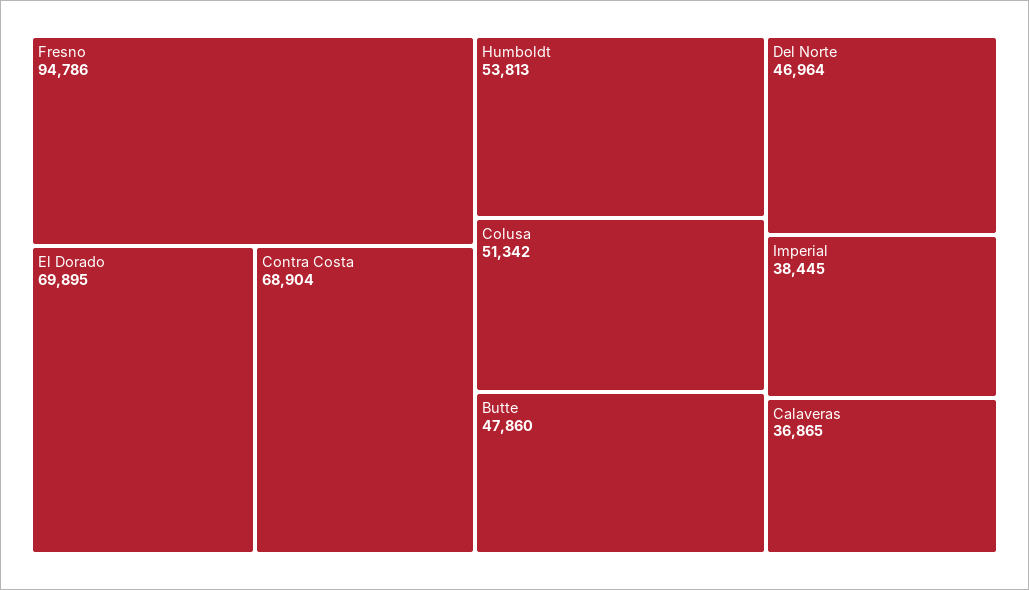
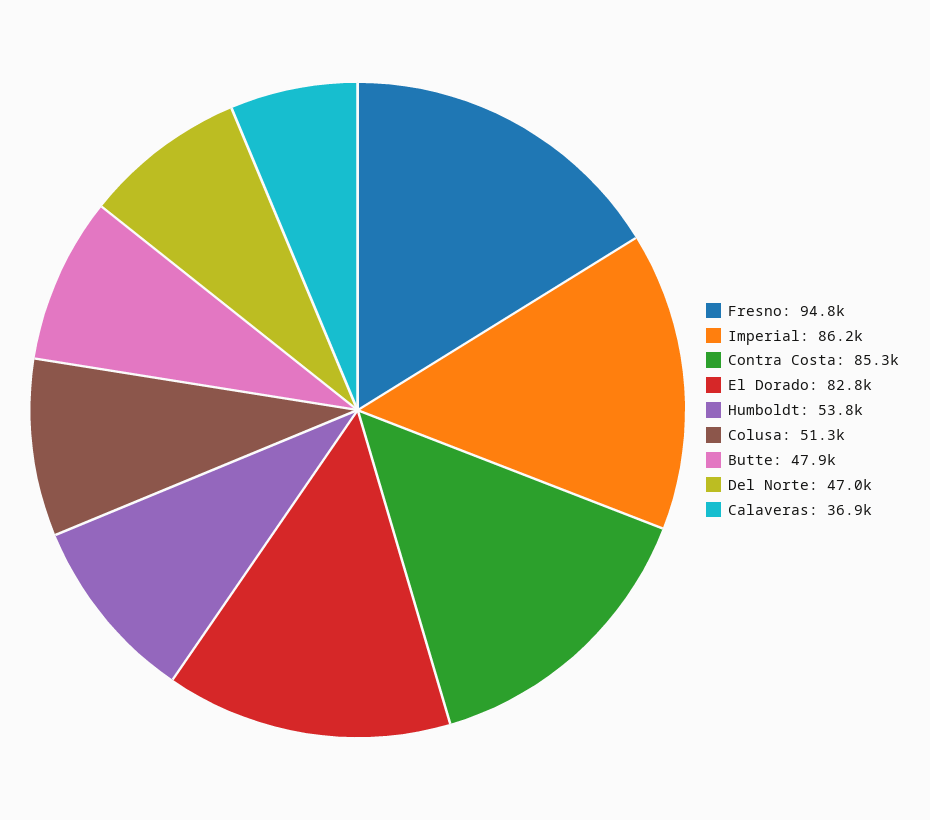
El Dorado: 69895 -> 82800
Contra Costa: 68904 -> 85300
Imperial: 38445 -> 86200

